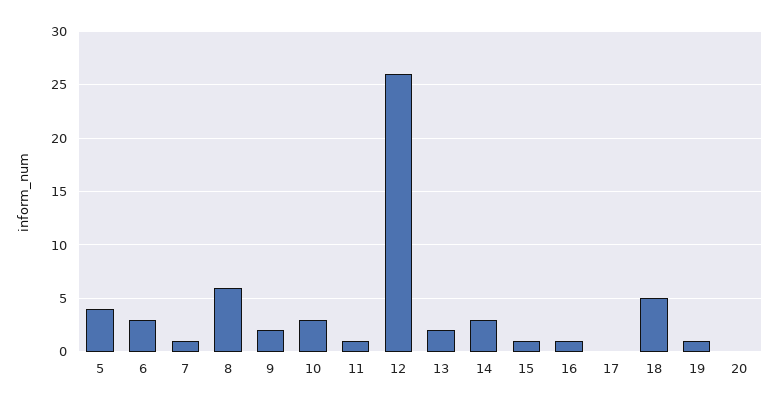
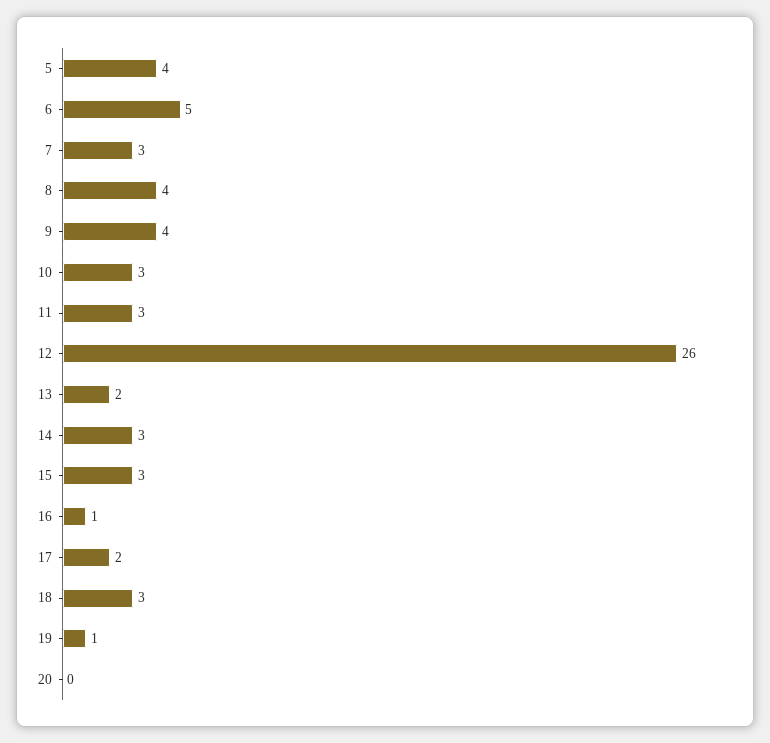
6: 3 -> 5
7: 1 -> 3
8: 6 -> 4
9: 2 -> 4
11: 1 -> 3
15: 1 -> 3
17: 0 -> 2
18: 5 -> 3

